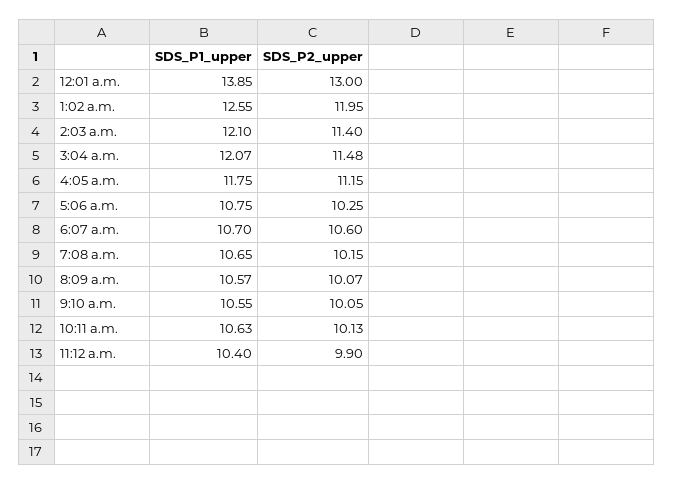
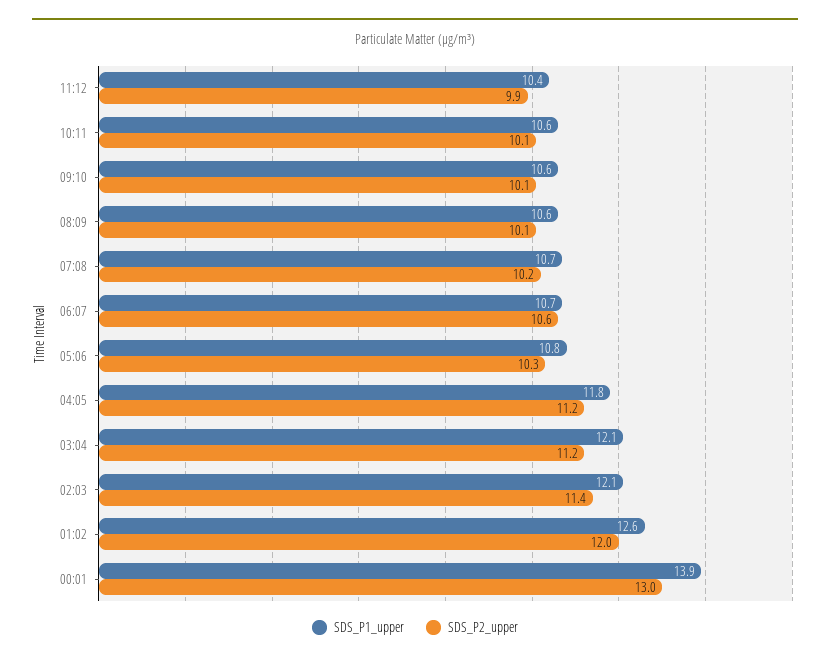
SDS_P2_upper, 3:04 a.m.: 11.48 -> 11.2

